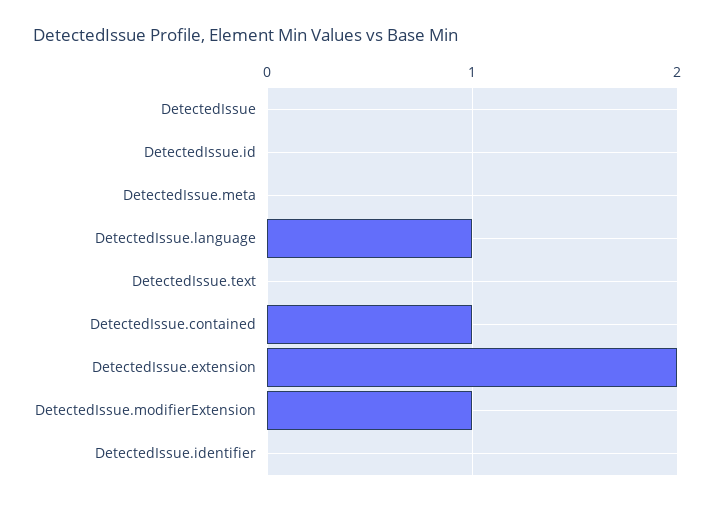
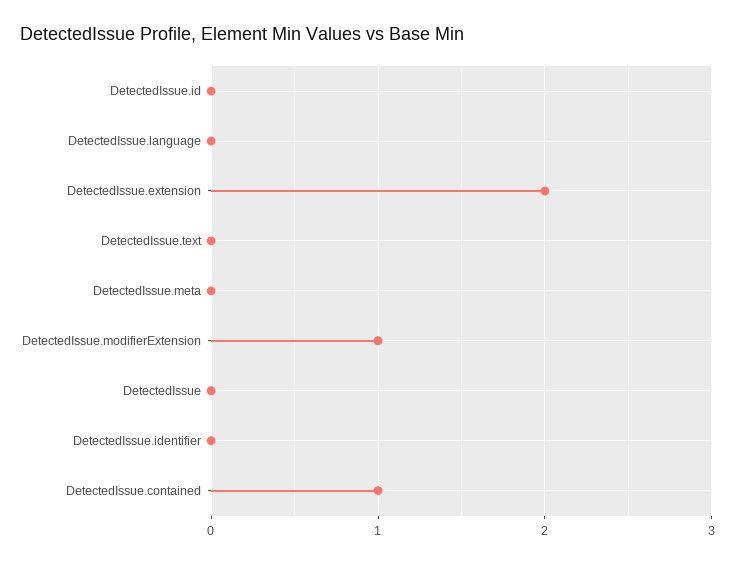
DetectedIssue.language: 1 -> 0

